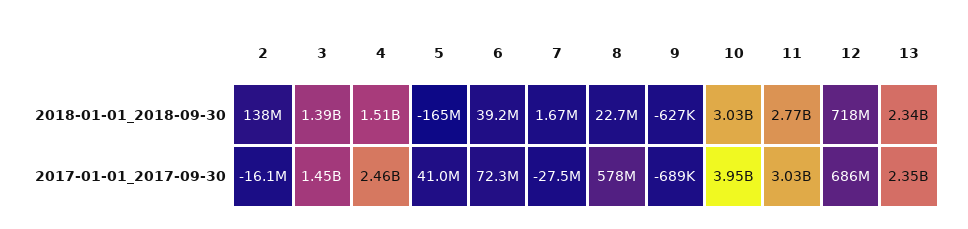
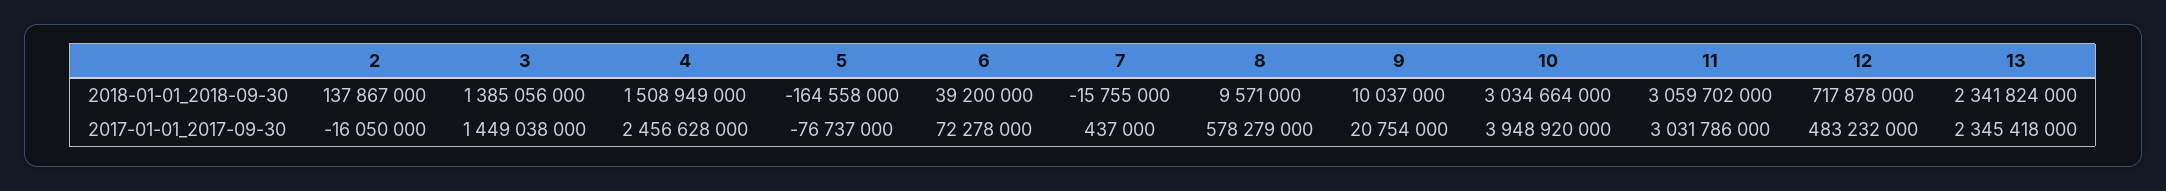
7, 2018-01-01_2018-09-30: 1670000 -> -15755000
8, 2018-01-01_2018-09-30: 22700000 -> 9571000
9, 2018-01-01_2018-09-30: -627000 -> 10037000
11, 2018-01-01_2018-09-30: 2770000000 -> 3059702000
5, 2017-01-01_2017-09-30: 41000000 -> -76737000
7, 2017-01-01_2017-09-30: -27500000 -> 437000
9, 2017-01-01_2017-09-30: -689000 -> 20754000
12, 2017-01-01_2017-09-30: 686000000 -> 483232000

